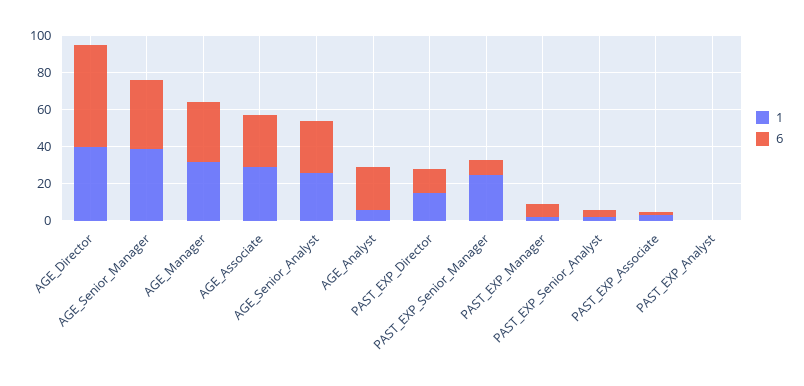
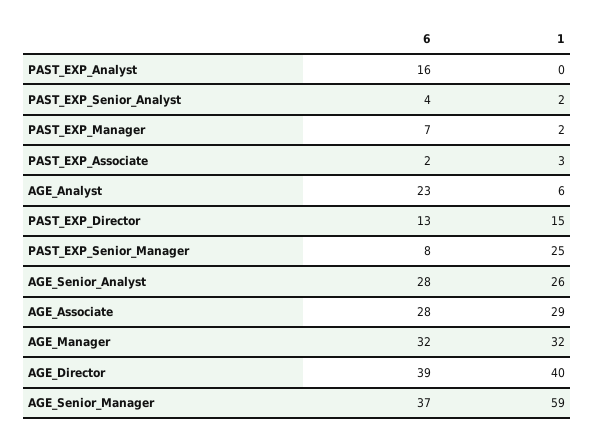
6, AGE_Director: 55 -> 39
1, AGE_Senior_Manager: 40 -> 59
6, PAST_EXP_Analyst: 0 -> 16

